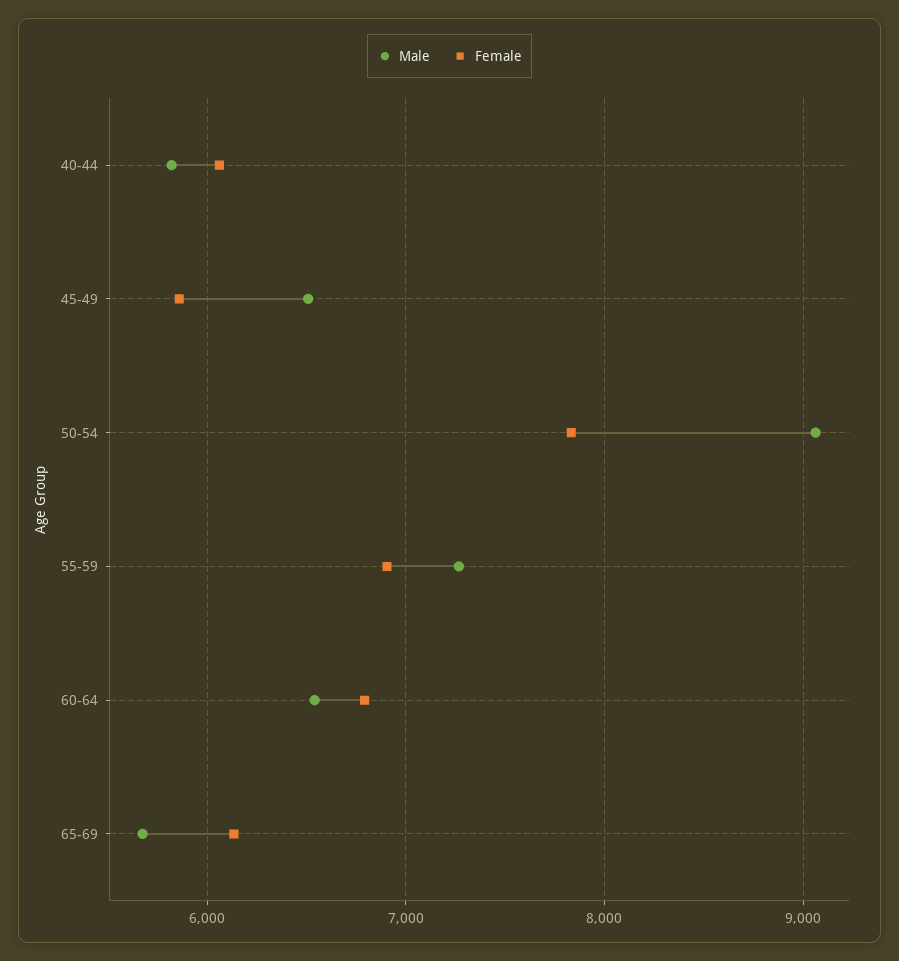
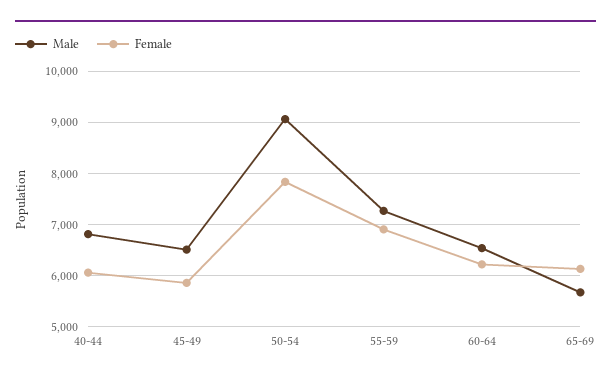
Male, 40-44: 5800 -> 6800
Female, 60-64: 6800 -> 6200

